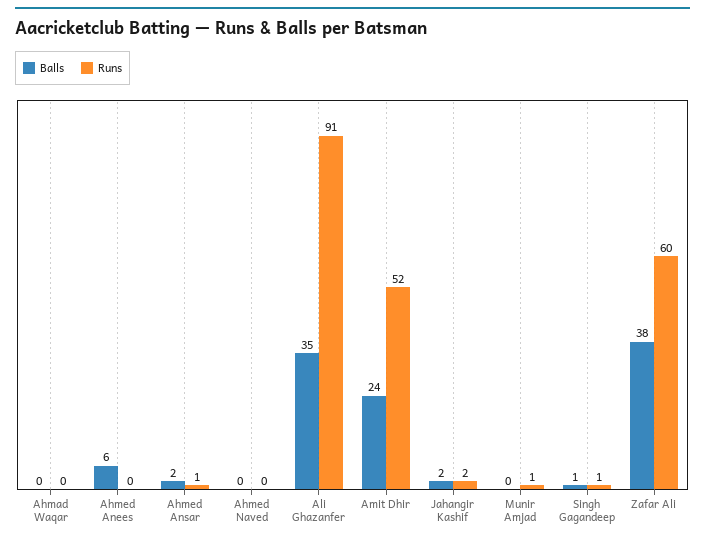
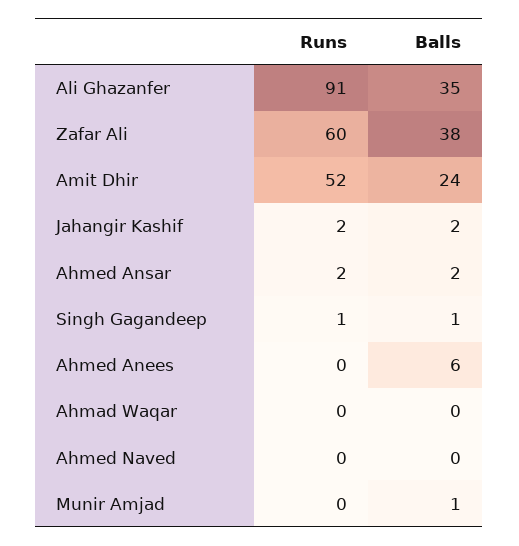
Runs, Ahmed Ansar: 1 -> 2
Balls, Munir Amjad: 0 -> 1
Runs, Munir Amjad: 1 -> 0

